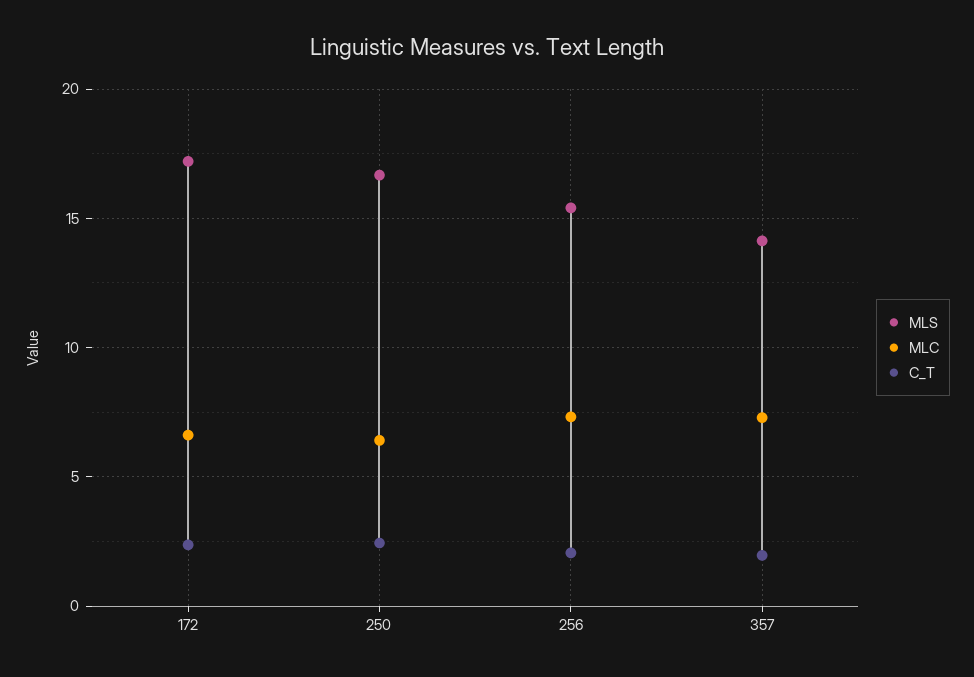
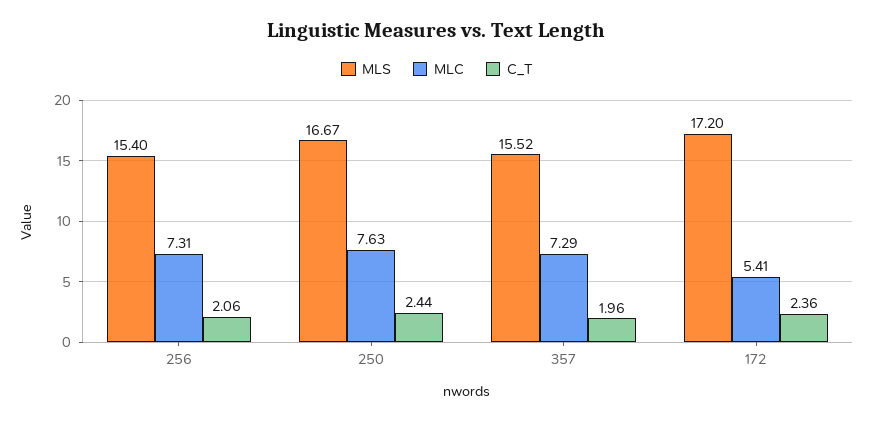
MLC, 172: 6.5 -> 5.41
MLC, 250: 6.5 -> 7.63
MLS, 357: 14 -> 15.52

